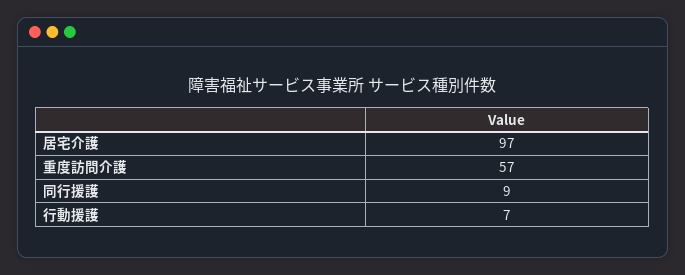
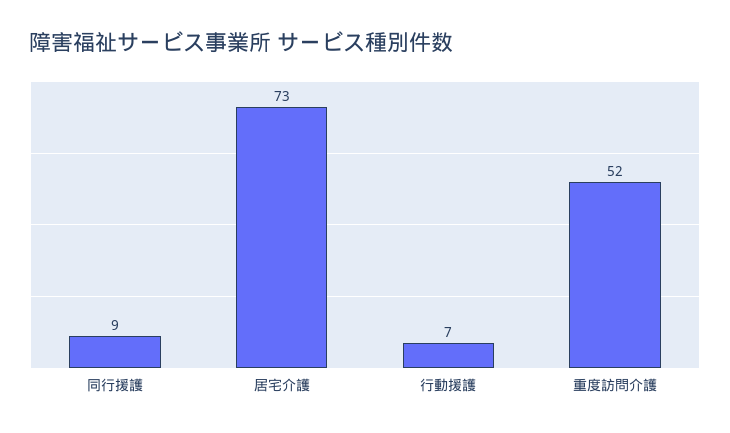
居宅介護: 97 -> 73
重度訪問介護: 57 -> 52

